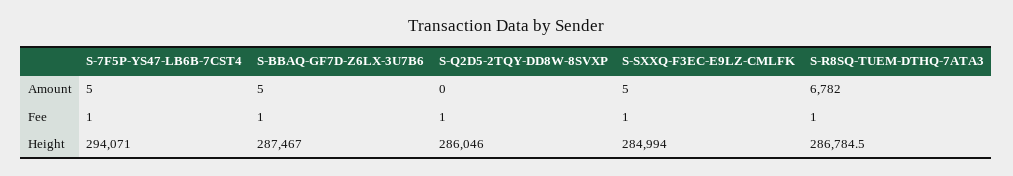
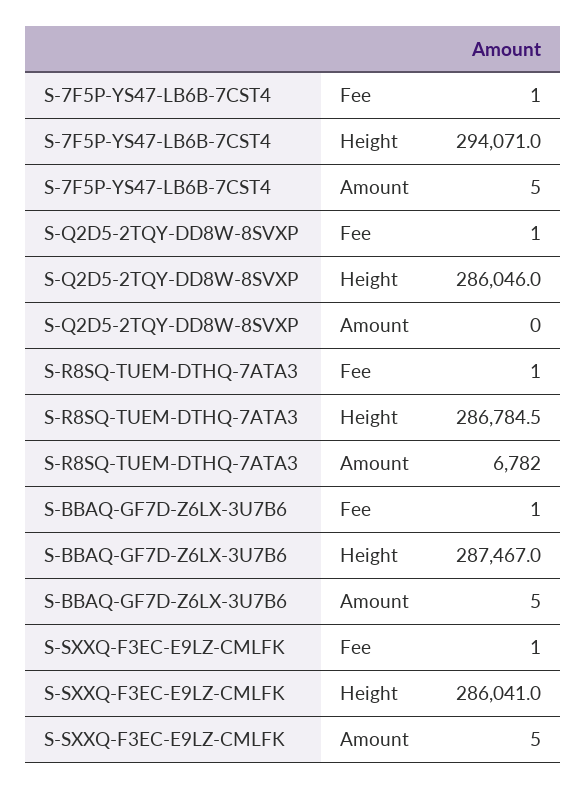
S-SXXQ-F3EC-E9LZ-CMLFK, Height: 284994 -> 286041

